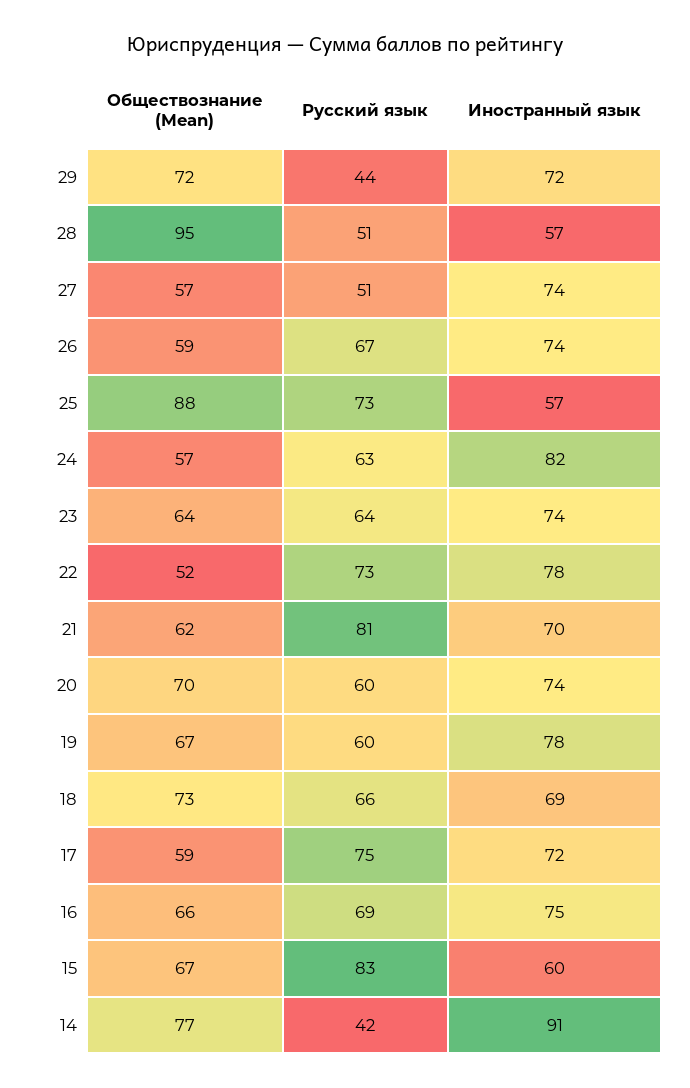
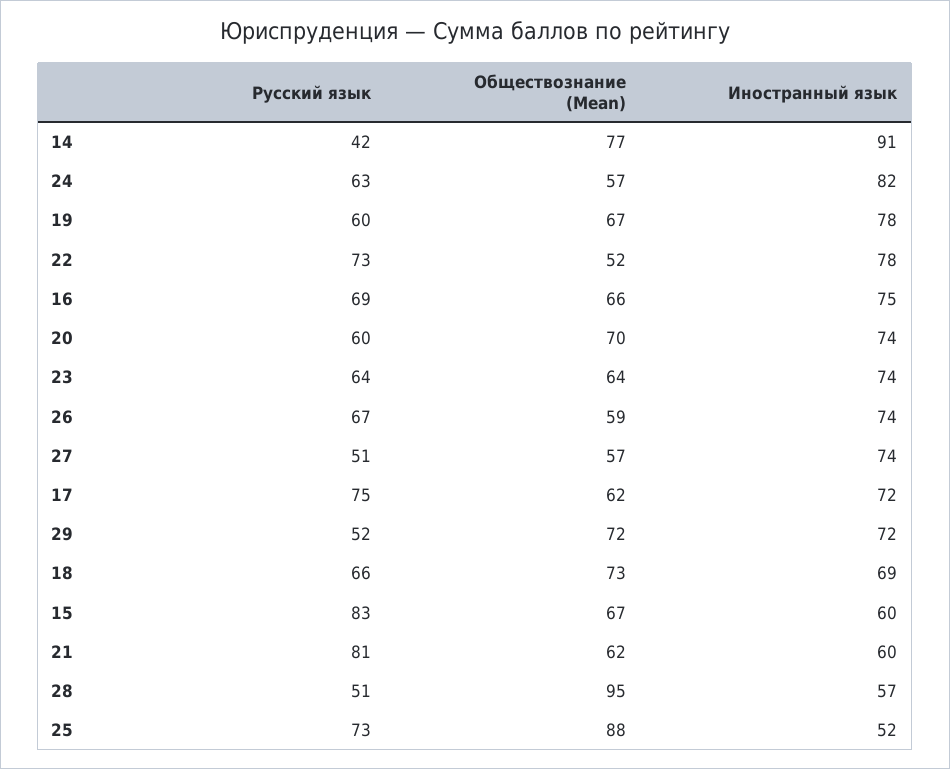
Русский язык, 29: 44 -> 52
Иностранный язык, 25: 57 -> 52
Иностранный язык, 21: 70 -> 60
Обществознание (Mean), 17: 59 -> 62

